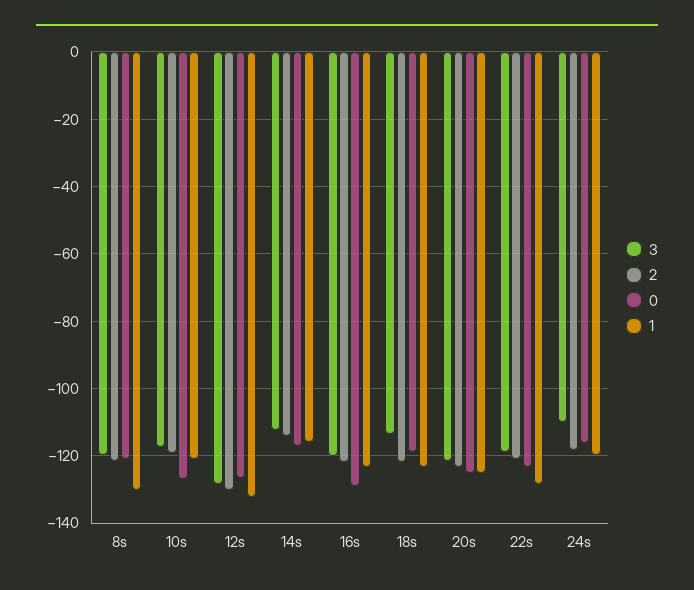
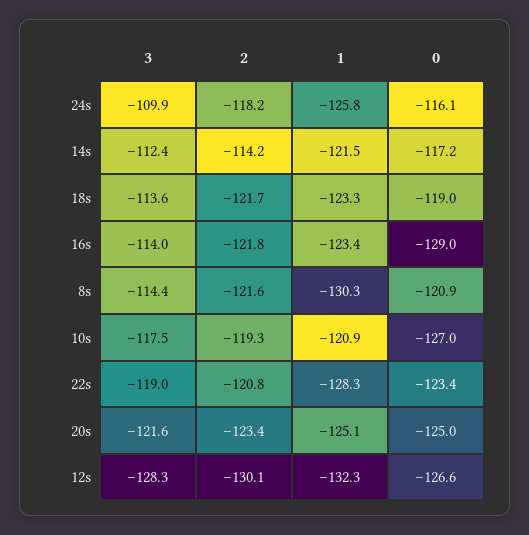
3, 8s: -120 -> -114.4
1, 14s: -116 -> -121.5
3, 16s: -120 -> -114
1, 24s: -120 -> -125.8

